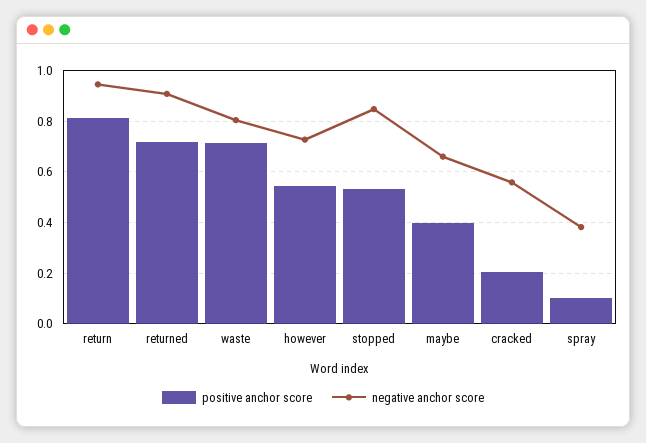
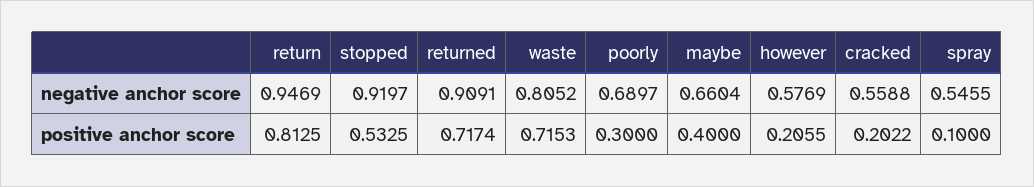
positive anchor score, however: 0.55 -> 0.2055
negative anchor score, however: 0.725 -> 0.5769
negative anchor score, stopped: 0.85 -> 0.9197
negative anchor score, spray: 0.375 -> 0.5455
negative anchor score, poorly: none -> 0.6897
positive anchor score, poorly: none -> 0.3

